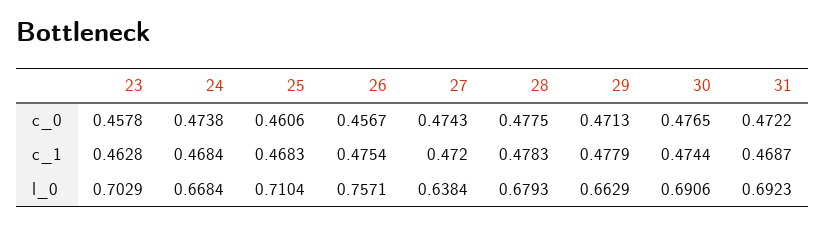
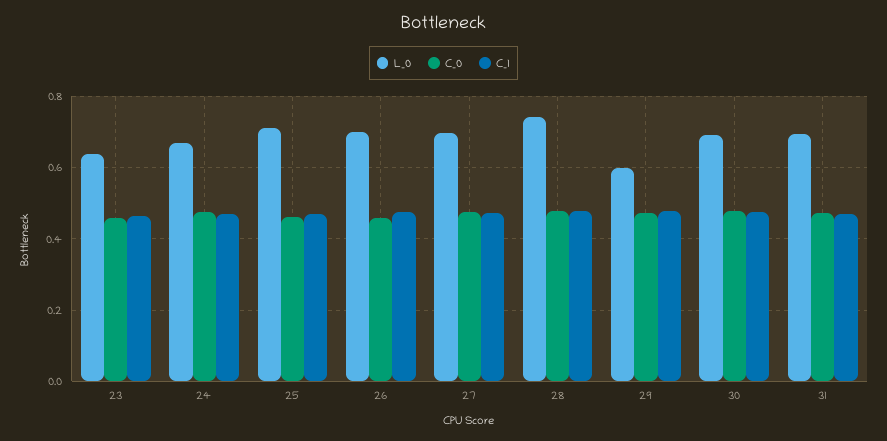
l_0, 23: 0.7029 -> 0.64
l_0, 26: 0.7571 -> 0.7
l_0, 27: 0.6384 -> 0.7
l_0, 28: 0.6793 -> 0.74
l_0, 29: 0.6629 -> 0.6

